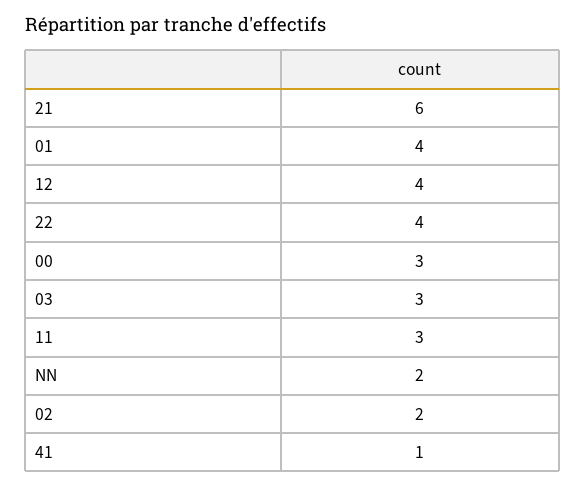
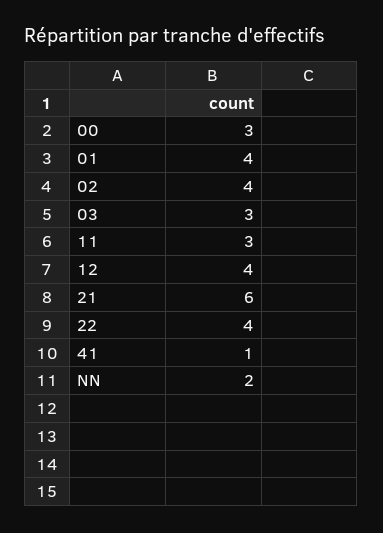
02: 2 -> 4

